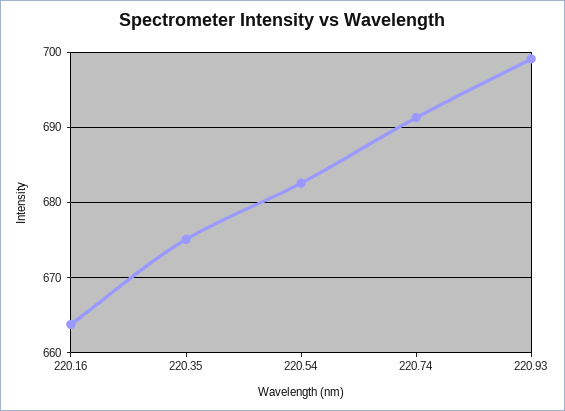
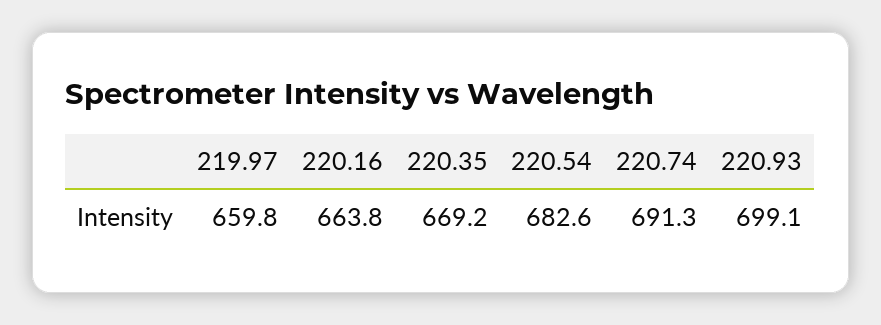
220.35: 675 -> 669.2
219.97: none -> 659.8

